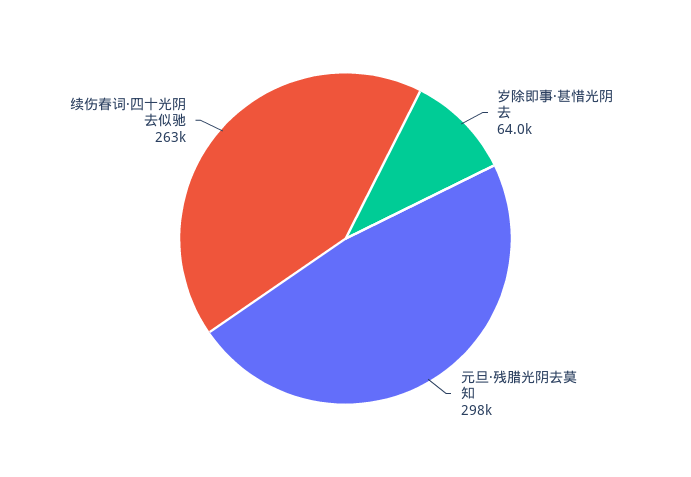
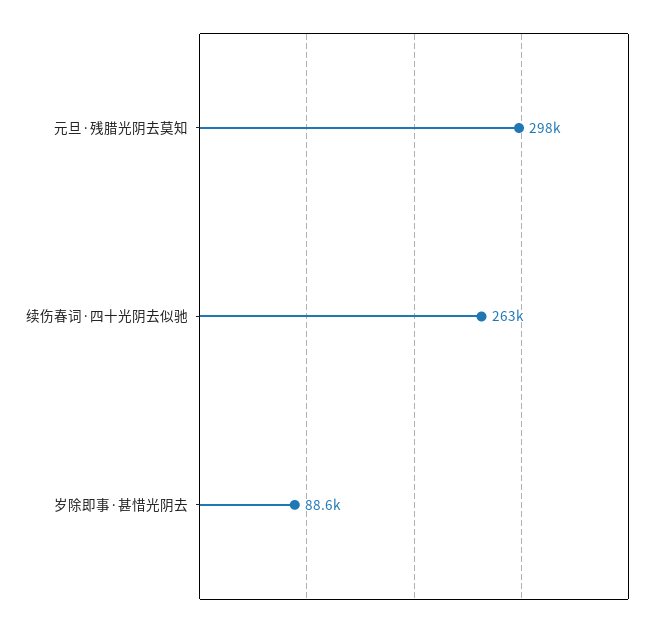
岁除即事·甚惜光阴去: 64000 -> 88600

